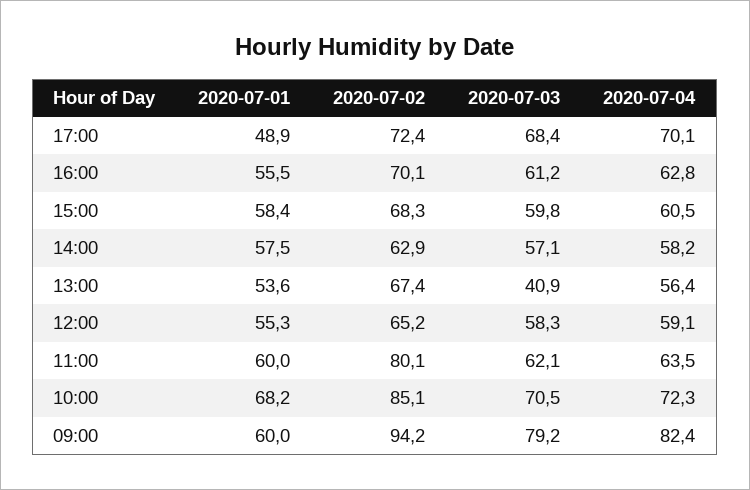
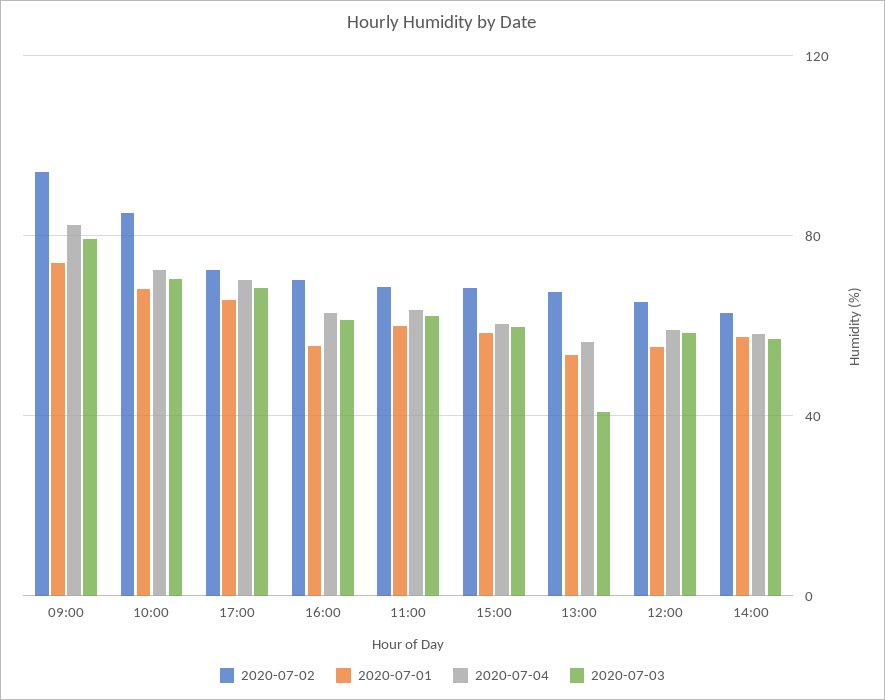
2020-07-01, 17:00: 48.9 -> 65
2020-07-02, 11:00: 80.1 -> 70
2020-07-01, 09:00: 60 -> 75

